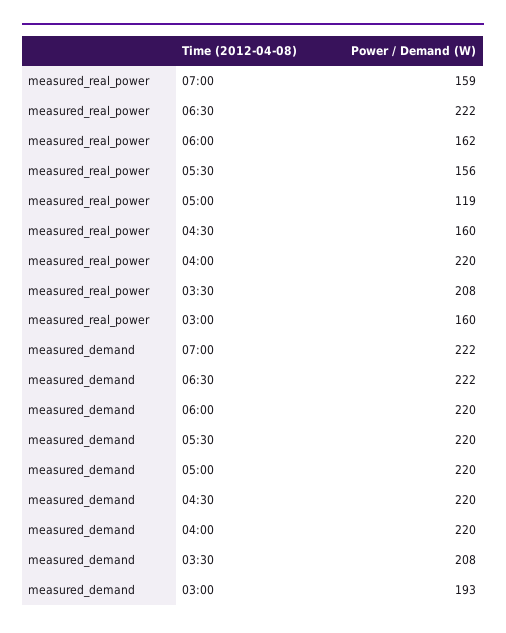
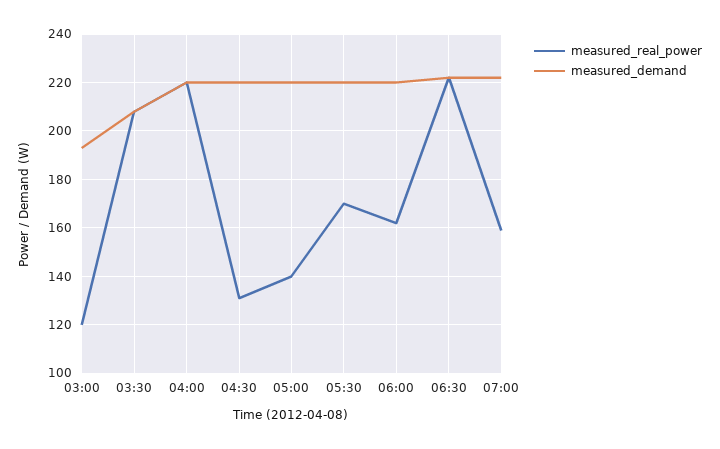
measured_real_power, 05:30: 156 -> 170
measured_real_power, 05:00: 119 -> 140
measured_real_power, 04:30: 160 -> 130
measured_real_power, 03:00: 160 -> 120

